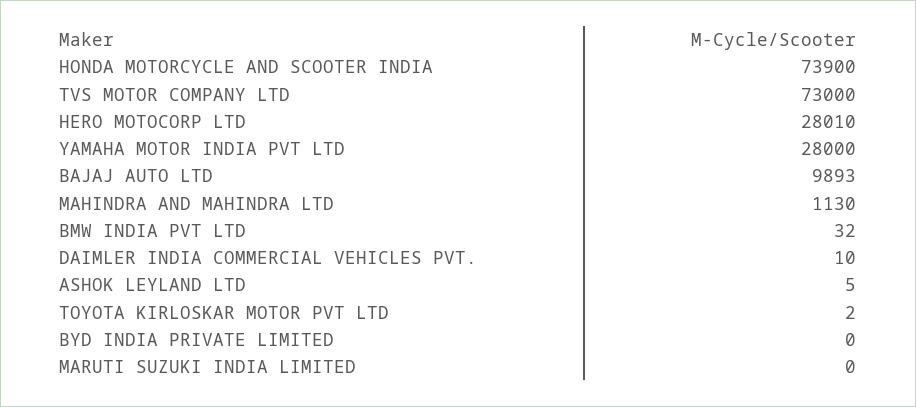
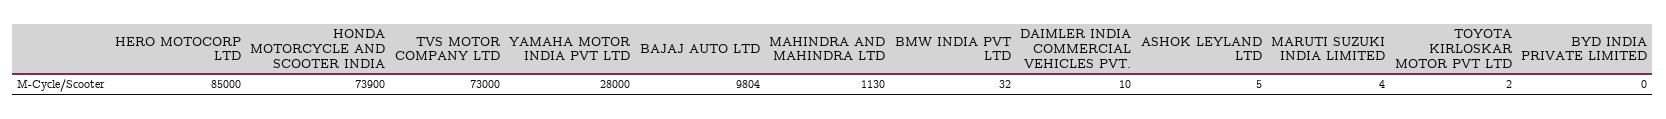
HERO MOTOCORP LTD: 28010 -> 85000
BAJAJ AUTO LTD: 9893 -> 9804
MARUTI SUZUKI INDIA LIMITED: 0 -> 4

